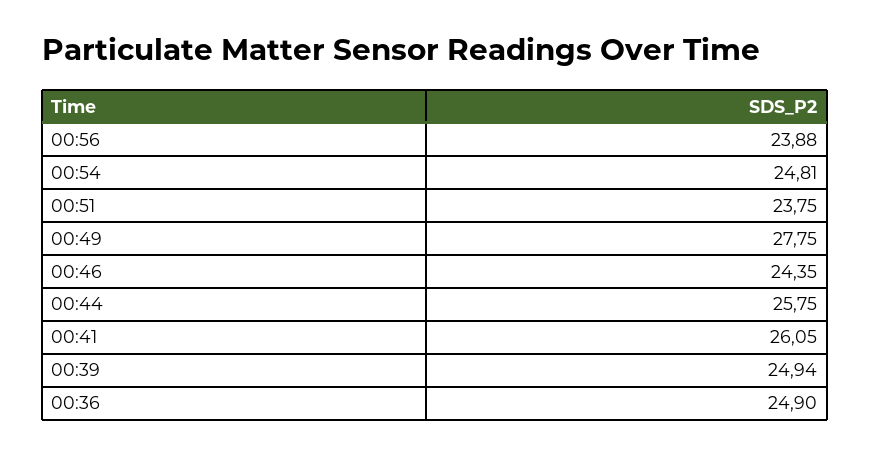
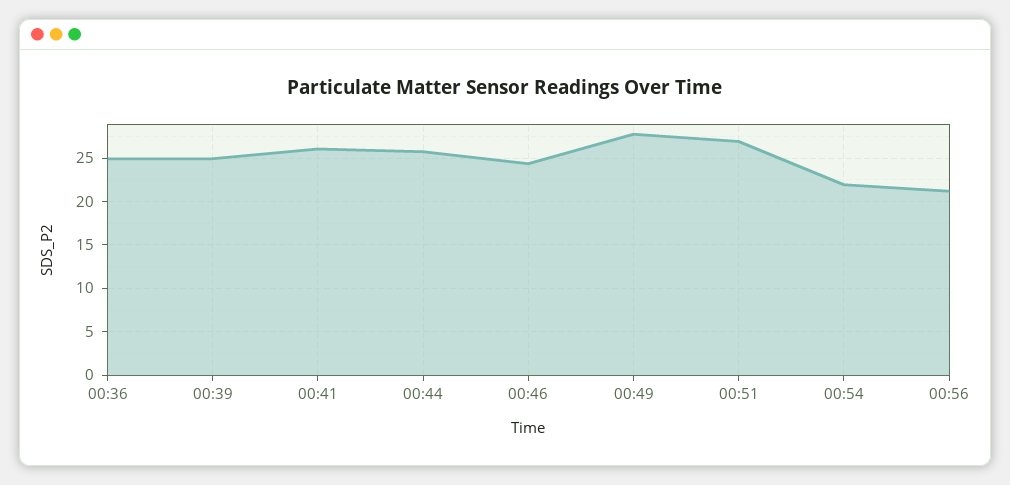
00:56: 23.88 -> 21
00:54: 24.81 -> 22
00:51: 23.75 -> 27

